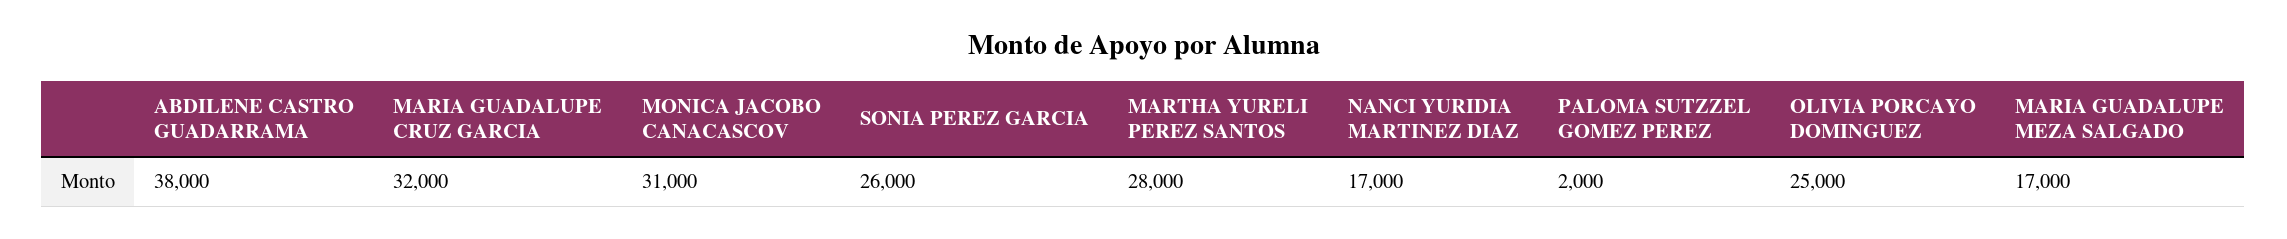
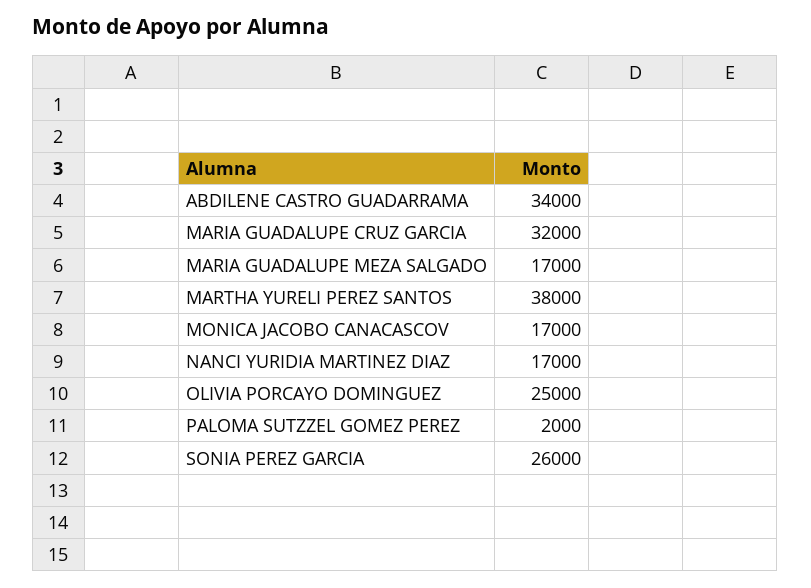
ABDILENE CASTRO GUADARRAMA: 38000 -> 34000
MONICA JACOBO CANACASCOV: 31000 -> 17000
MARTHA YURELI PEREZ SANTOS: 28000 -> 38000

